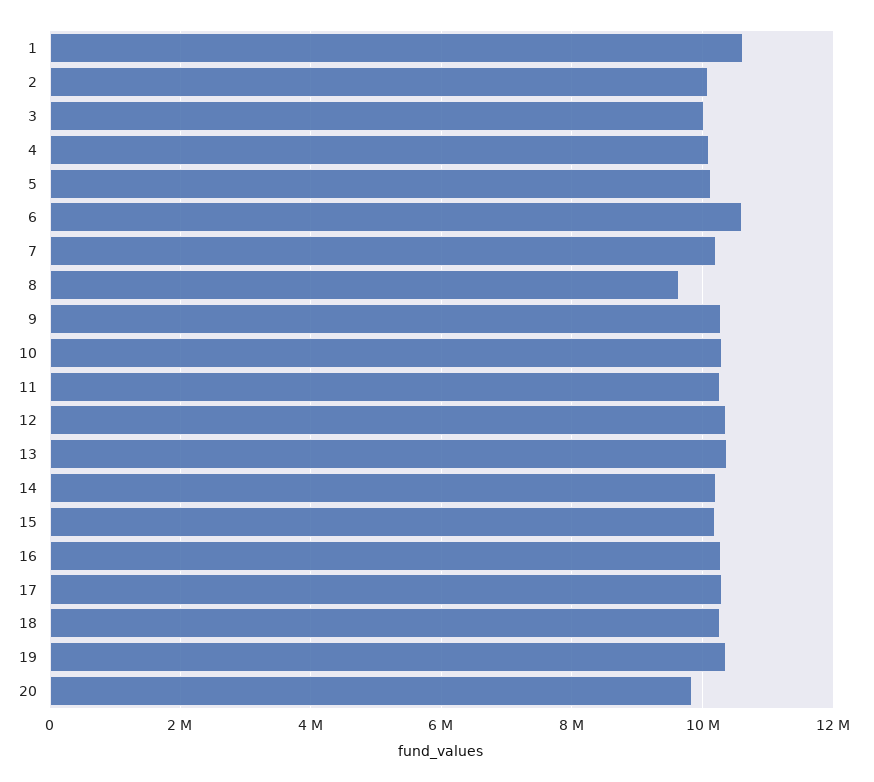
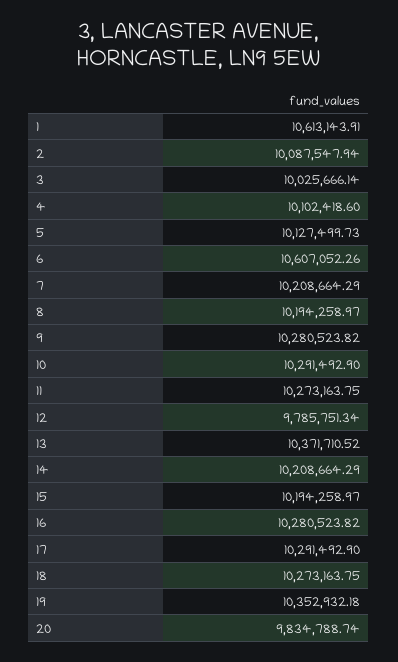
8: 9600000 -> 10194258.97
12: 10400000 -> 9785751.34

